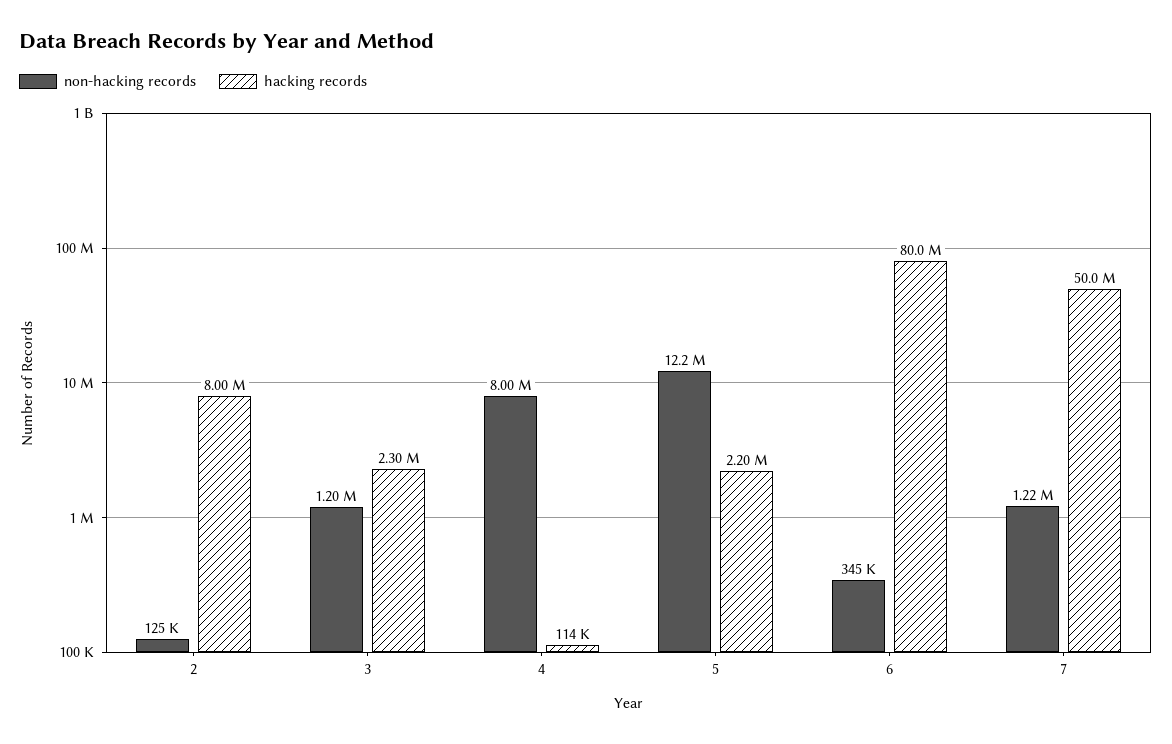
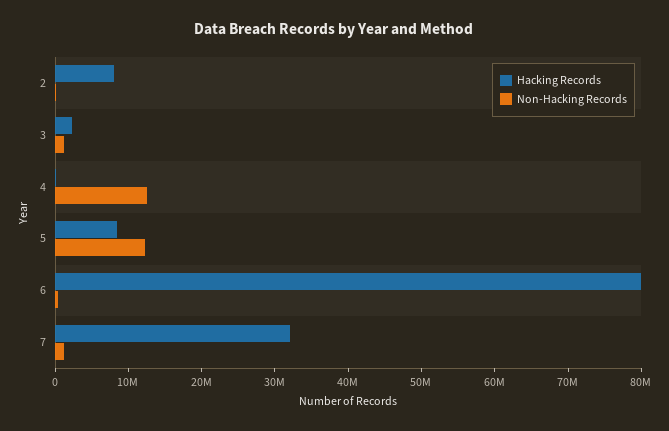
non-hacking records, 4: 8000000 -> 12000000
hacking records, 5: 2200000 -> 8000000
hacking records, 7: 50000000 -> 32000000

